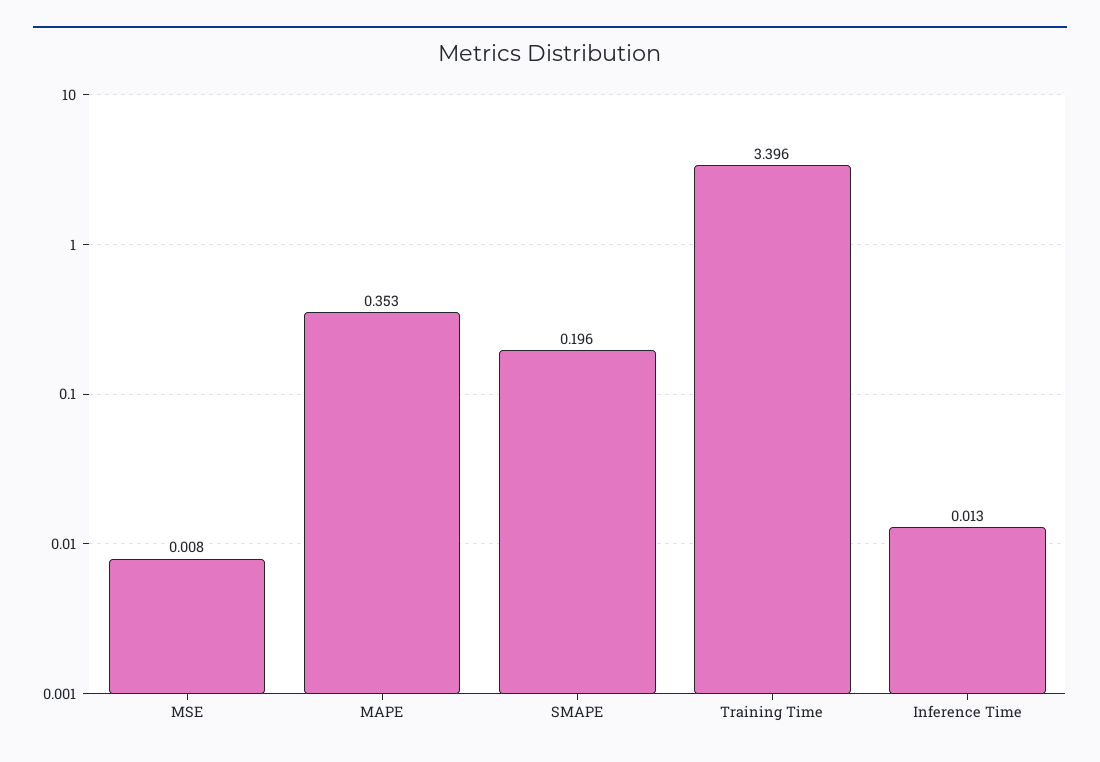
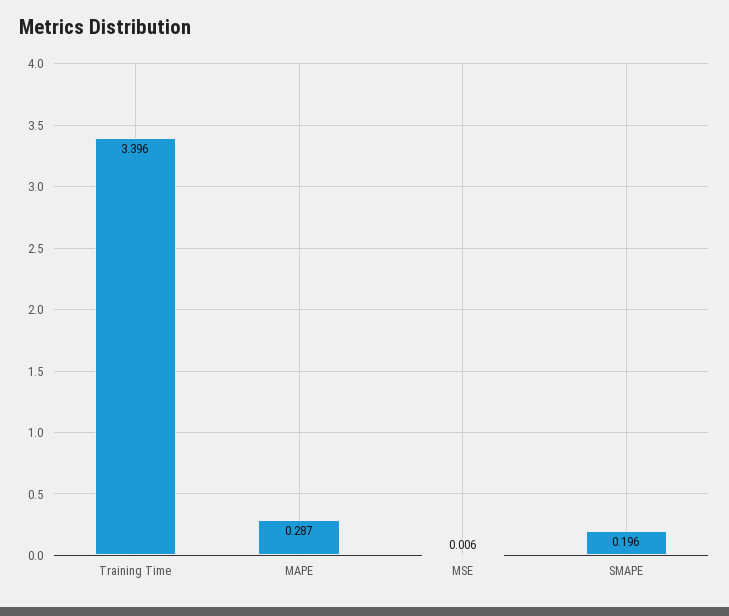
MSE: 0.008 -> 0.006
MAPE: 0.353 -> 0.287
Inference Time: 0.013 -> none

